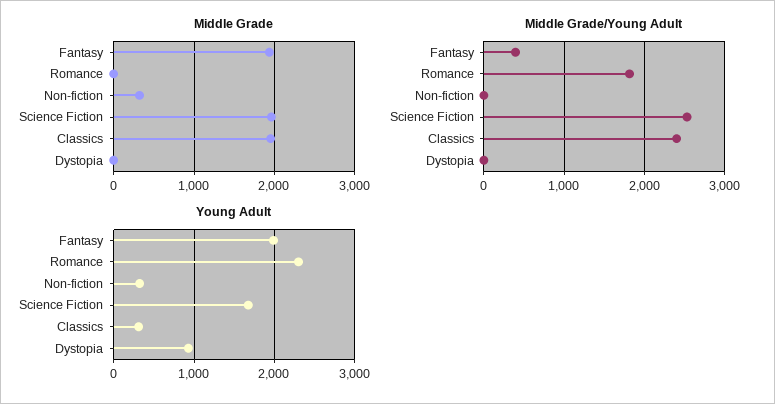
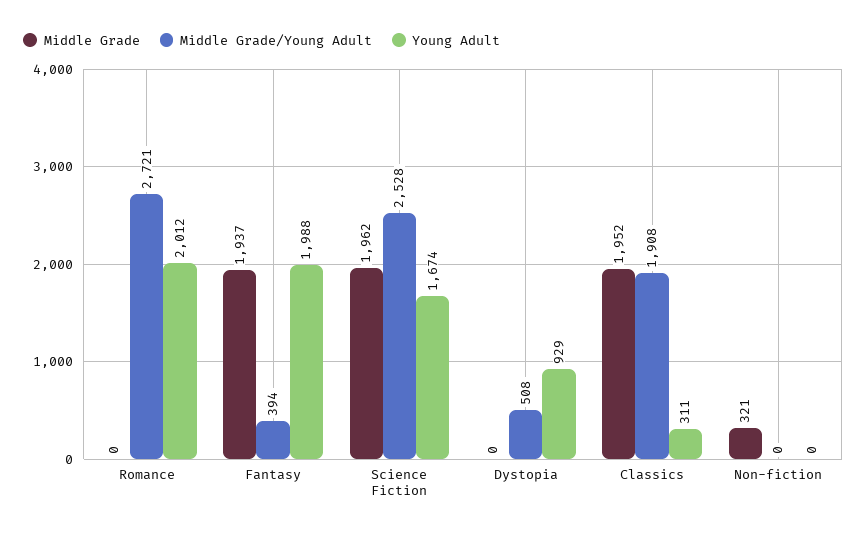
Middle Grade/Young Adult, Romance: 1800 -> 2721
Middle Grade/Young Adult, Classics: 2400 -> 1908
Middle Grade/Young Adult, Dystopia: 0 -> 508
Young Adult, Romance: 2300 -> 2012
Young Adult, Non-fiction: 300 -> 0

